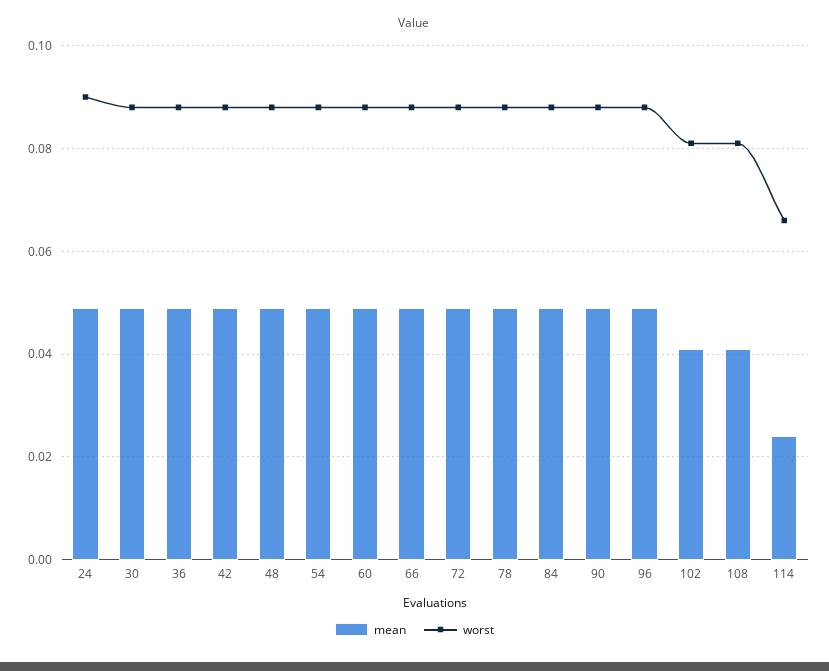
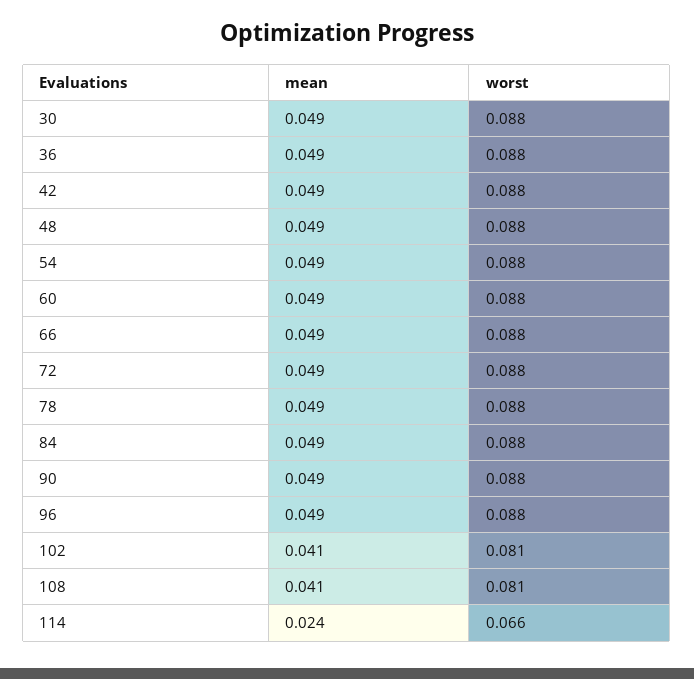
mean, 24: 0.05 -> none
worst, 24: 0.09 -> none

